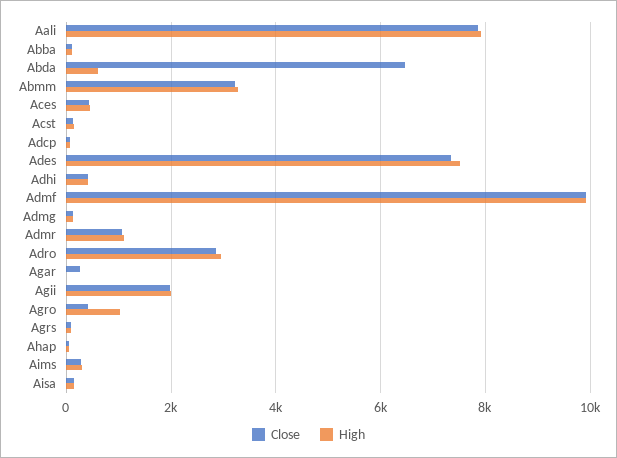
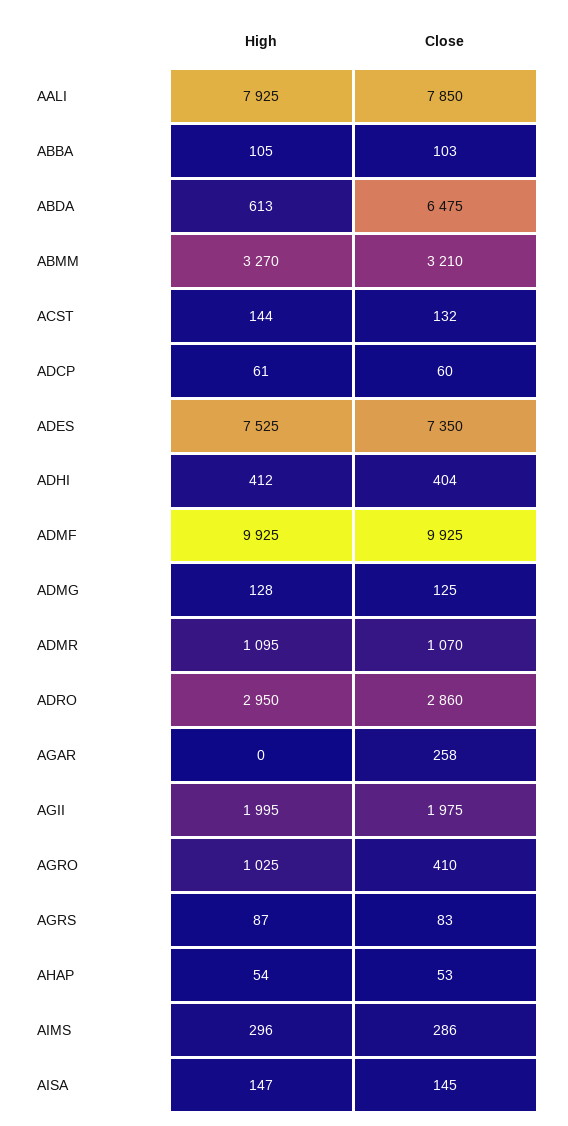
Close, Aces: 400 -> none
High, Aces: 400 -> none

